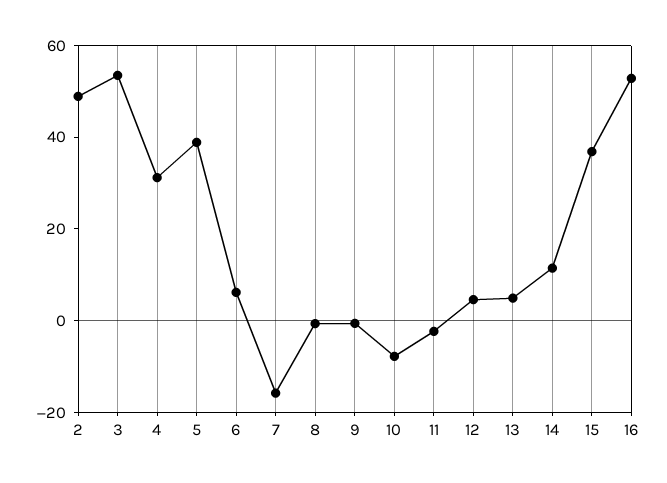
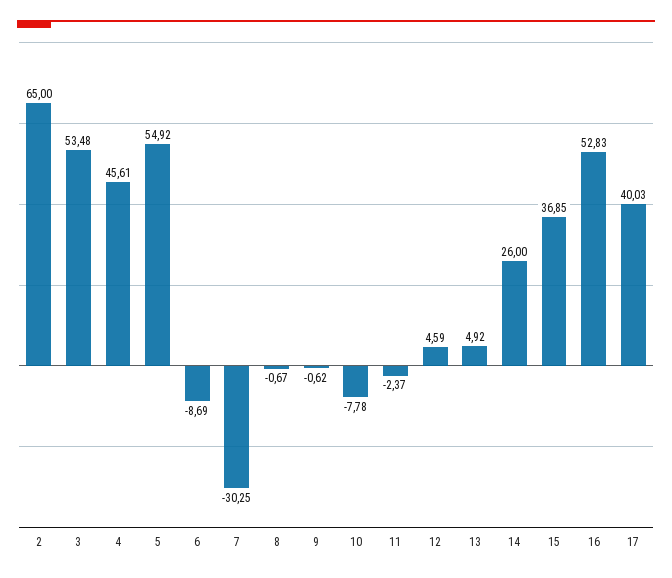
2: 50 -> 65
4: 30 -> 45.61
5: 40 -> 54.92
6: 5 -> -8.69
7: -15 -> -30.25
14: 10 -> 26
17: none -> 40.03

